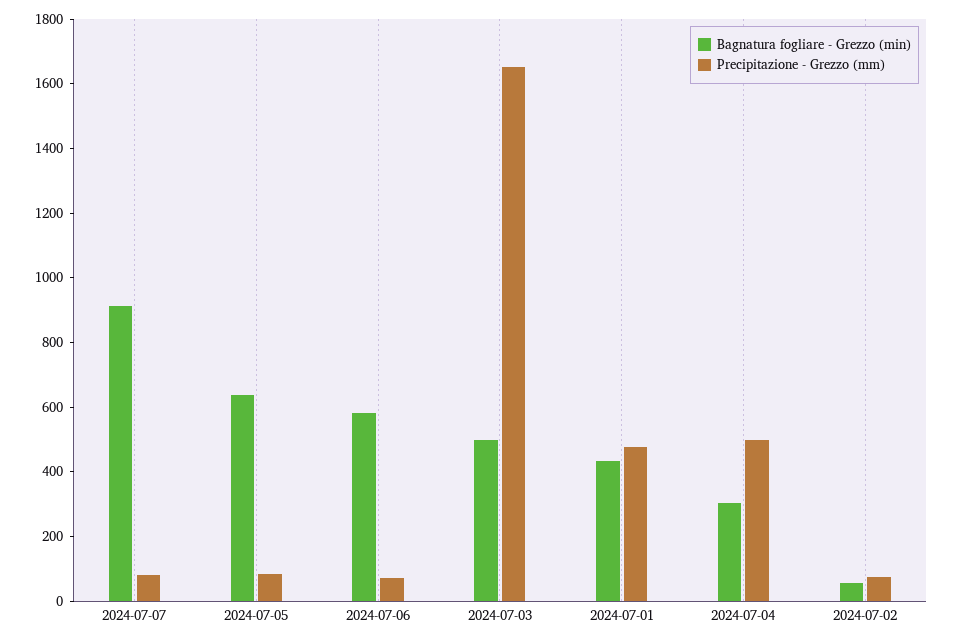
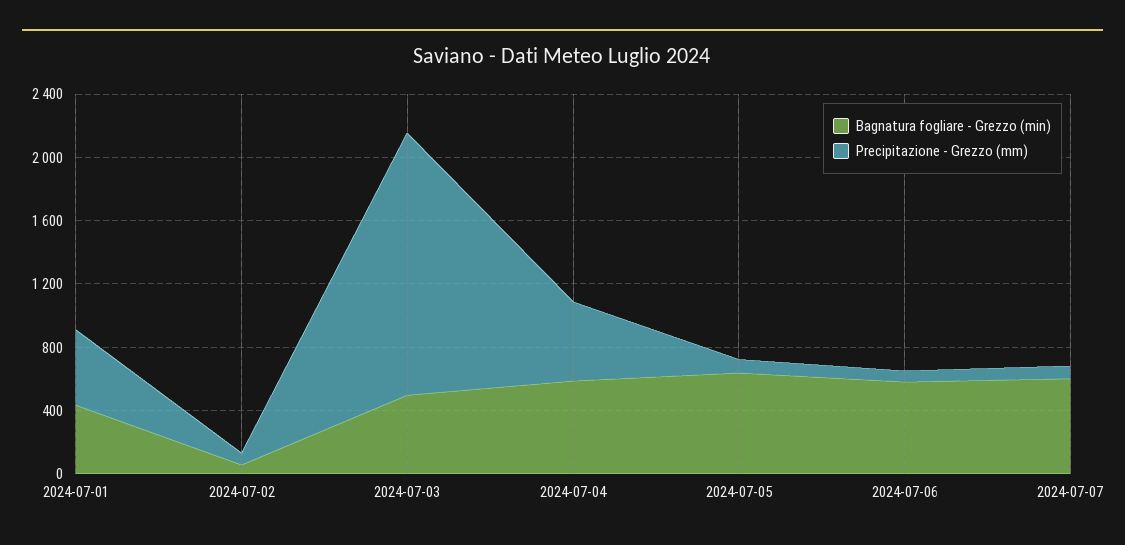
Bagnatura fogliare - Grezzo (min), 2024-07-07: 900 -> 600
Bagnatura fogliare - Grezzo (min), 2024-07-04: 300 -> 600

